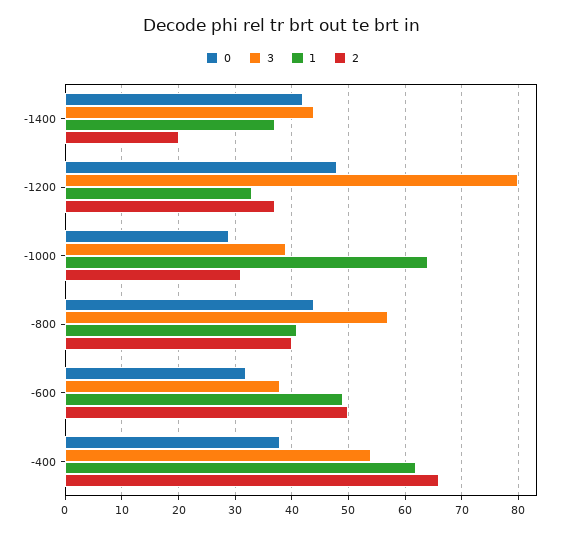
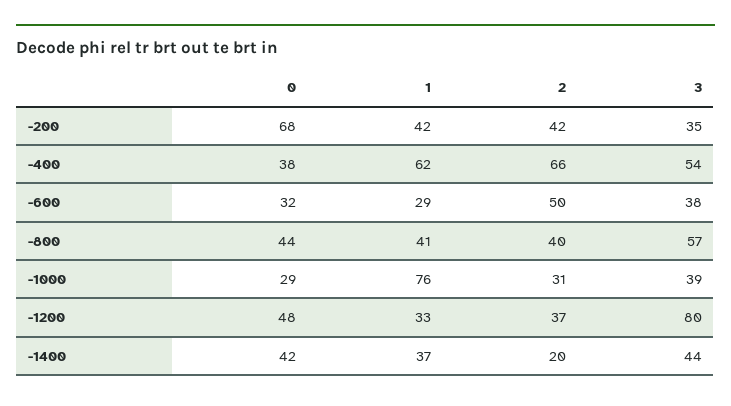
1, -1000: 65 -> 76
1, -600: 50 -> 29
0, -200: none -> 68
1, -200: none -> 42
2, -200: none -> 42
3, -200: none -> 35

